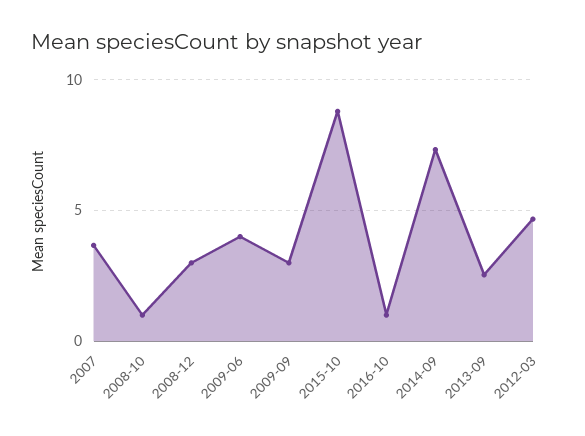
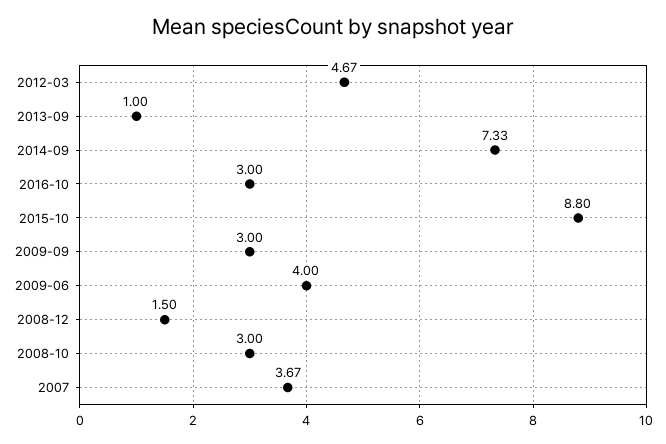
2008-10: 1 -> 3
2008-12: 3 -> 1.5
2016-10: 1 -> 3
2013-09: 2.5 -> 1

